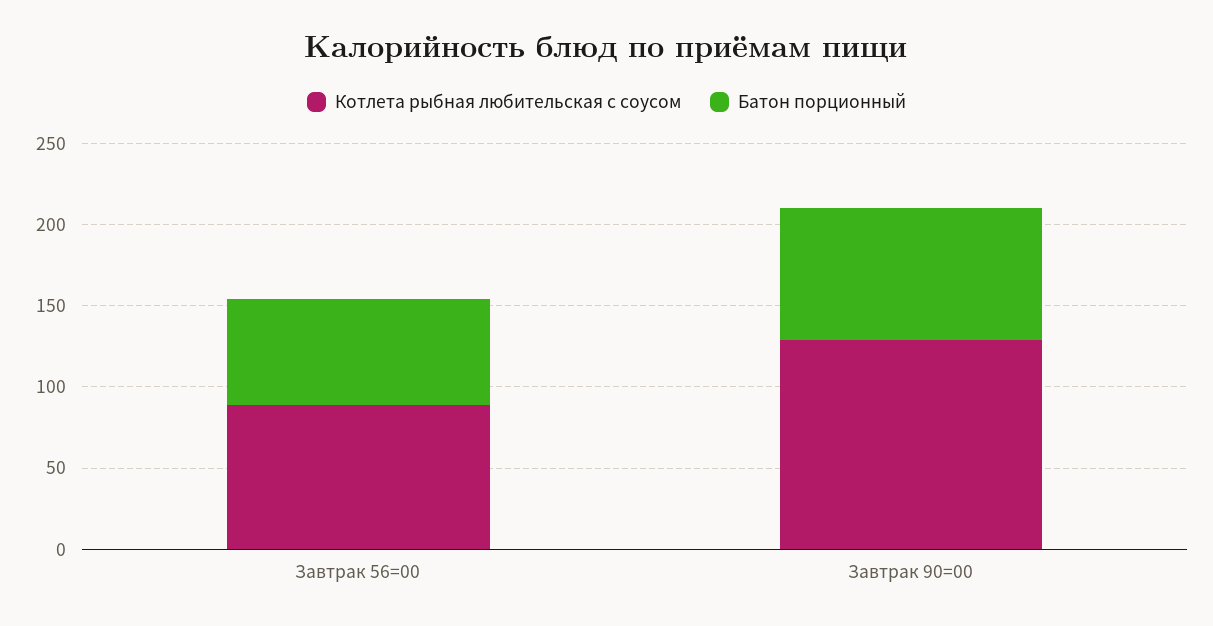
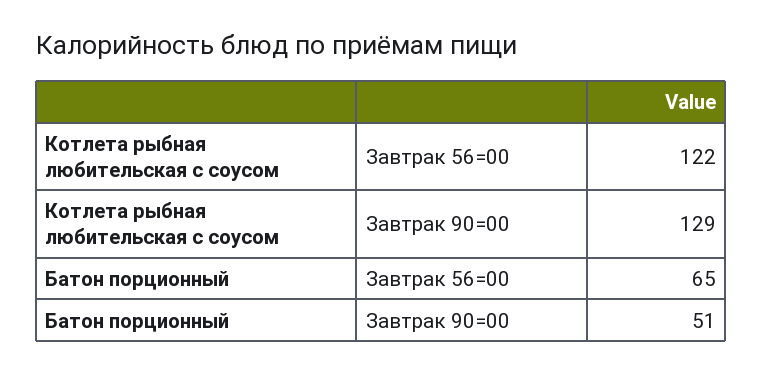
Котлета рыбная любительская с соусом, Завтрак 56=00: 90 -> 122
Батон порционный, Завтрак 90=00: 80 -> 51

